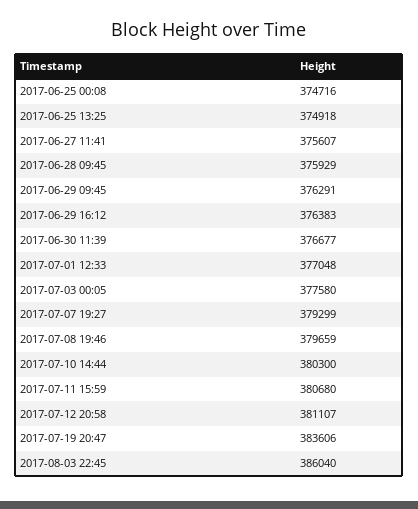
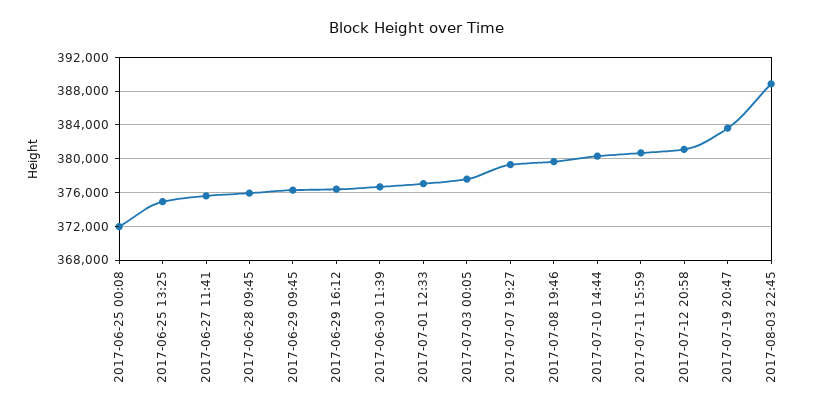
2017-06-25 00:08: 374716 -> 372000
2017-08-03 22:45: 386040 -> 389000

